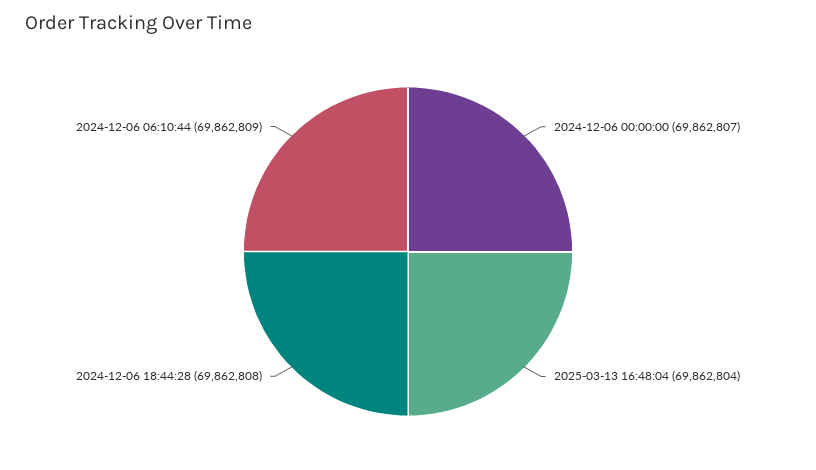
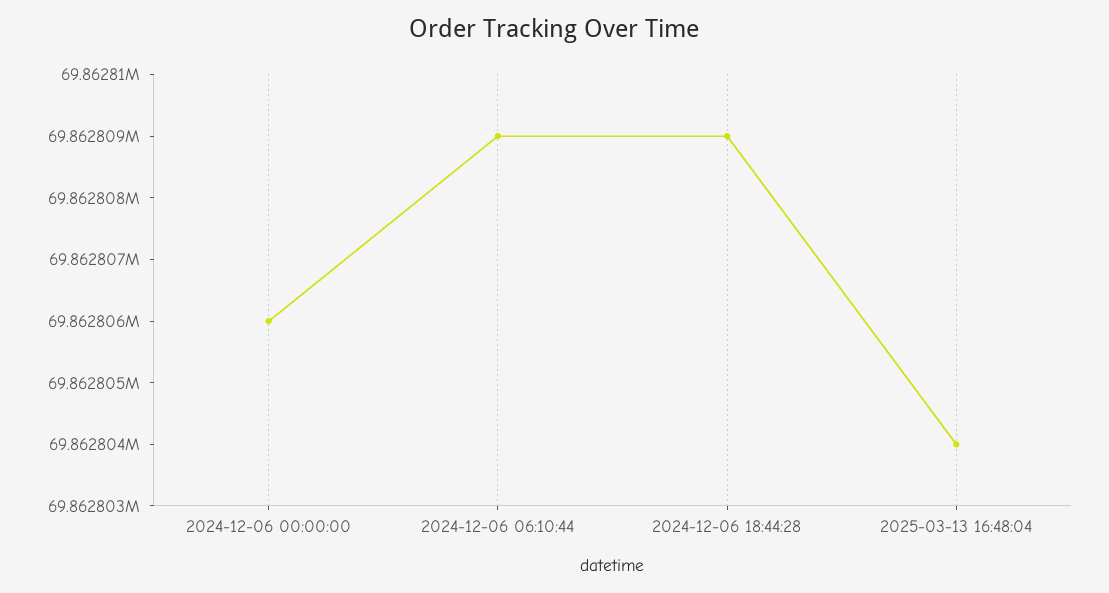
2024-12-06 00:00:00: 69862807 -> 69862806
2024-12-06 18:44:28: 69862808 -> 69862809

